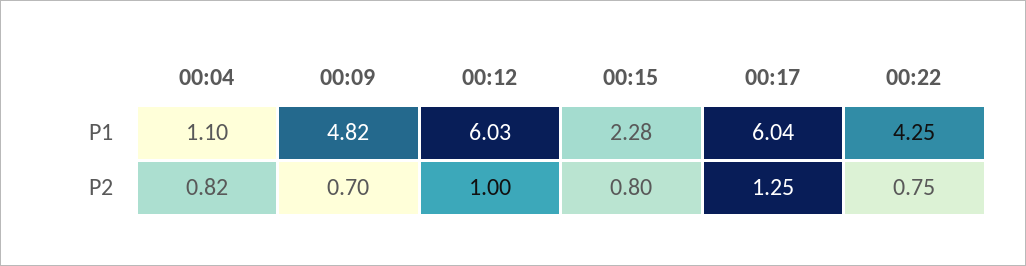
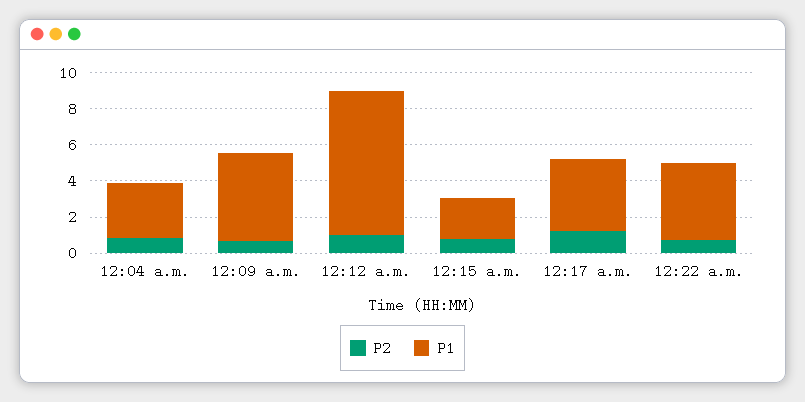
P1, 00:04: 1.1 -> 3
P1, 00:12: 6.03 -> 8
P1, 00:17: 6.04 -> 4

